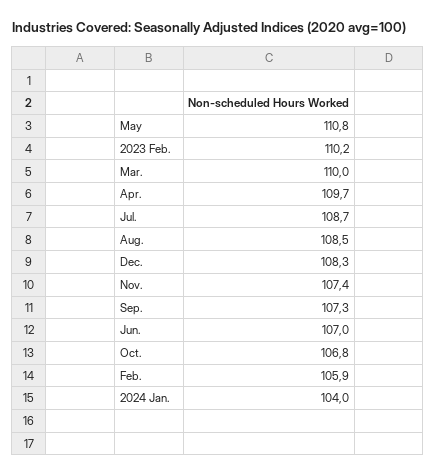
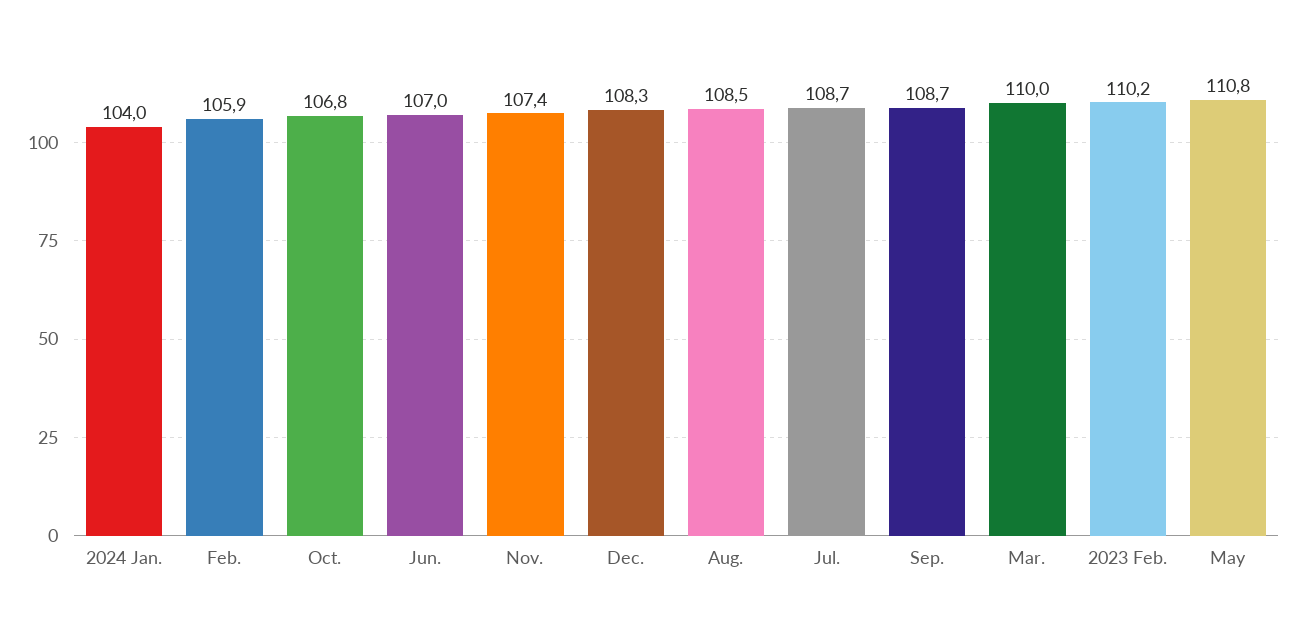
Apr.: 109.7 -> none
Sep.: 107.3 -> 108.7

